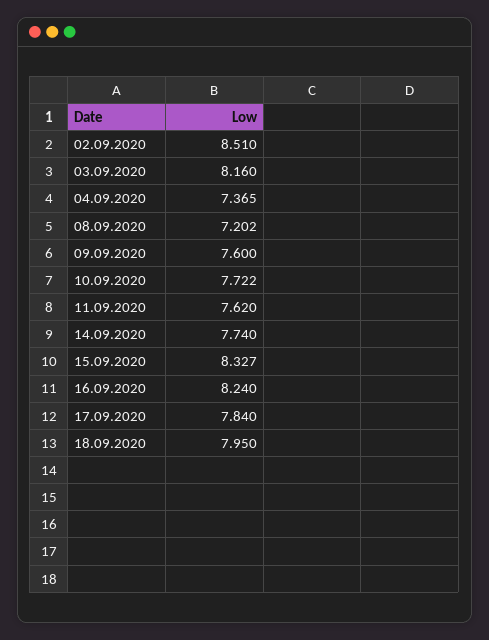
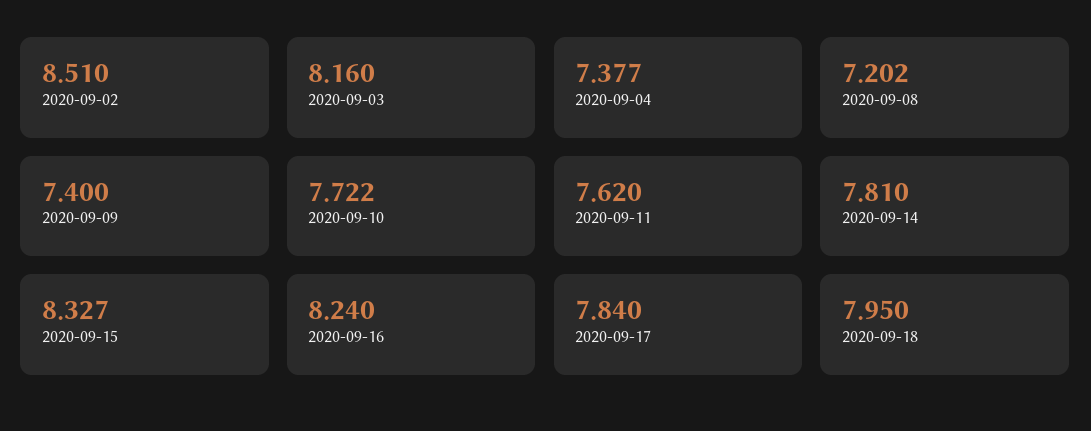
04.09.2020: 7.365 -> 7.377
09.09.2020: 7.6 -> 7.4
14.09.2020: 7.74 -> 7.81

